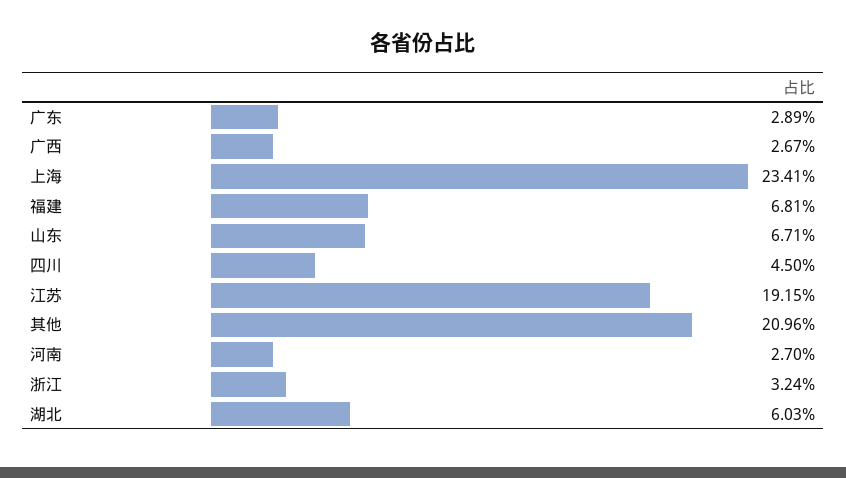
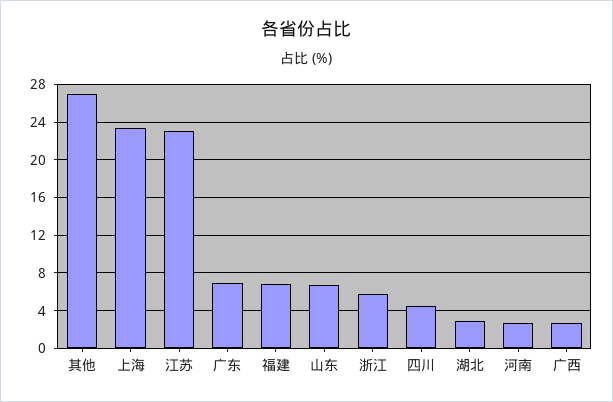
广东: 2.89 -> 7
江苏: 19.15 -> 23
其他: 20.96 -> 27
浙江: 3.24 -> 6
湖北: 6.03 -> 3

